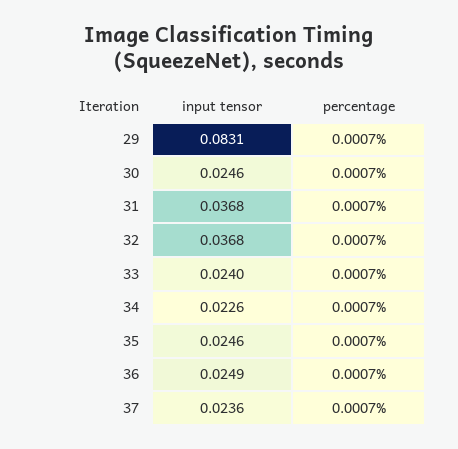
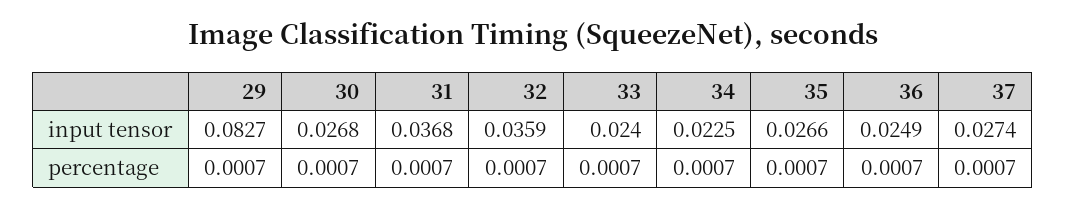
input tensor, 29: 0.0831 -> 0.0827
input tensor, 30: 0.0246 -> 0.0268
input tensor, 32: 0.0368 -> 0.0359
input tensor, 34: 0.0226 -> 0.0225
input tensor, 35: 0.0246 -> 0.0266
input tensor, 37: 0.0236 -> 0.0274

